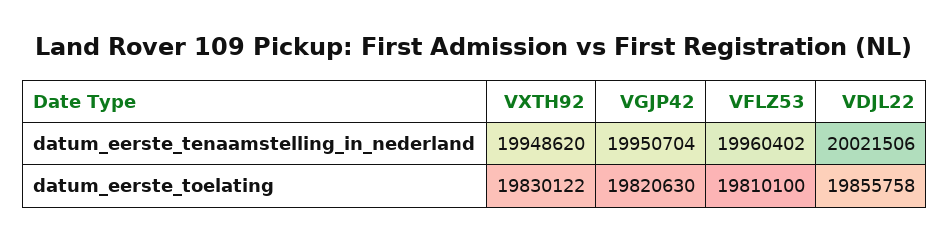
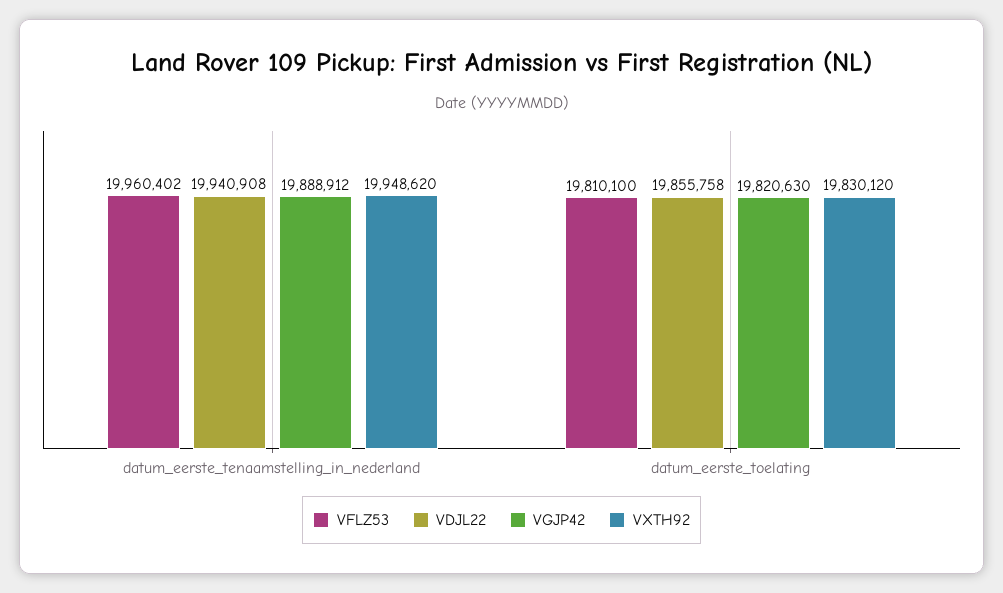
VGJP42, datum_eerste_tenaamstelling_in_nederland: 19950704 -> 19888912
VDJL22, datum_eerste_tenaamstelling_in_nederland: 20021506 -> 19940908
VXTH92, datum_eerste_toelating: 19830122 -> 19830120

